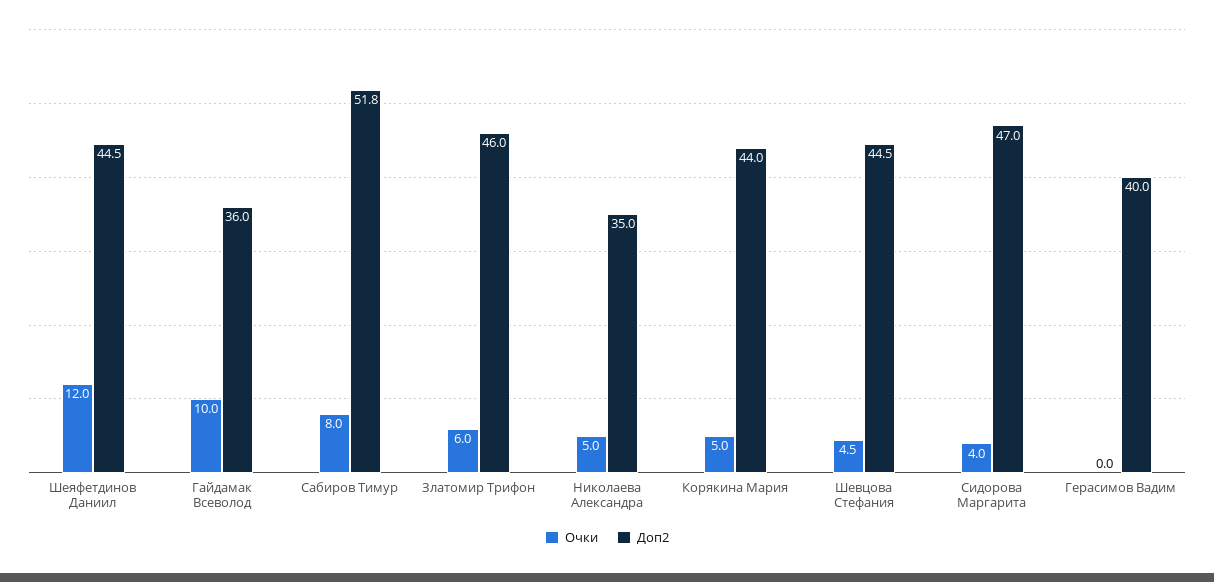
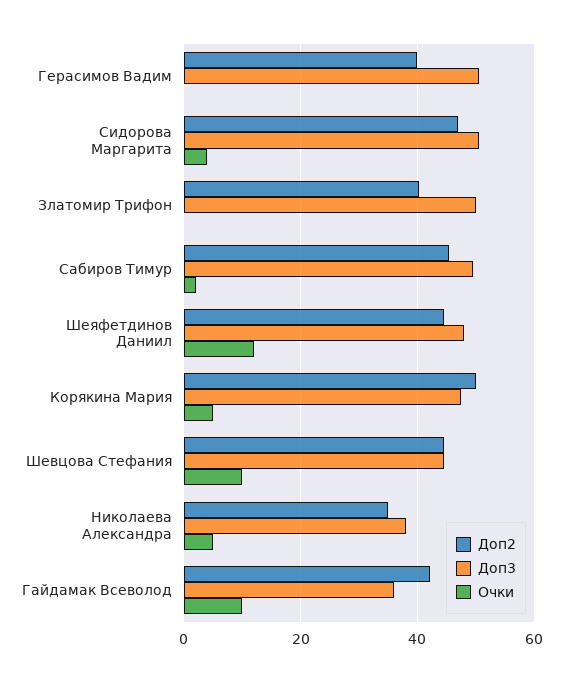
Доп2, Гайдамак Всеволод: 36 -> 42
Очки, Сабиров Тимур: 8 -> 2
Доп2, Сабиров Тимур: 51.8 -> 46
Очки, Златомир Трифон: 6 -> 0
Доп2, Златомир Трифон: 46 -> 40
Доп2, Корякина Мария: 44 -> 50
Очки, Шевцова Стефания: 4.5 -> 10
Доп3, Герасимов Вадим: none -> 50
Доп3, Сидорова Маргарита: none -> 50
Доп3, Златомир Трифон: none -> 50
Доп3, Сабиров Тимур: none -> 50
Доп3, Шеяфетдинов Даниил: none -> 48
Доп3, Корякина Мария: none -> 48
Доп3, Шевцова Стефания: none -> 44
Доп3, Николаева Александра: none -> 38
Доп3, Гайдамак Всеволод: none -> 36

